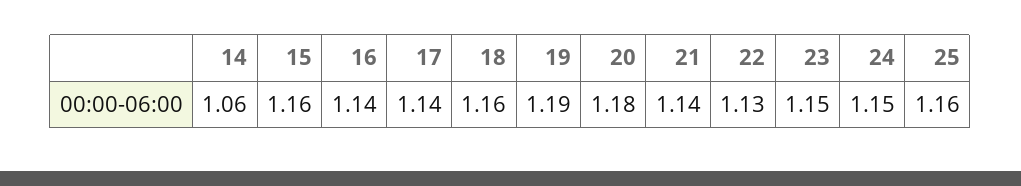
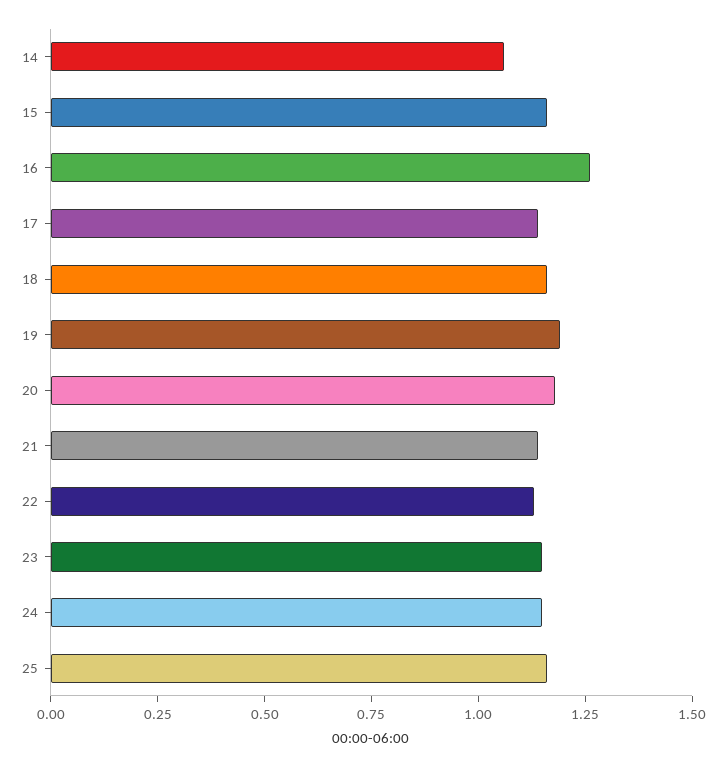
16: 1.14 -> 1.25

